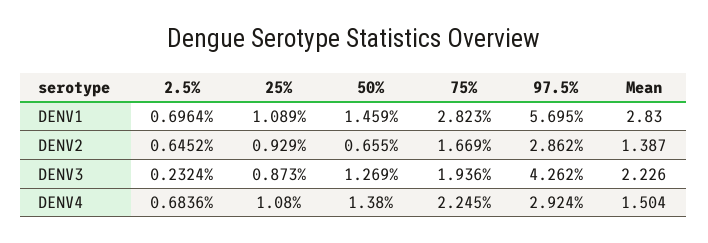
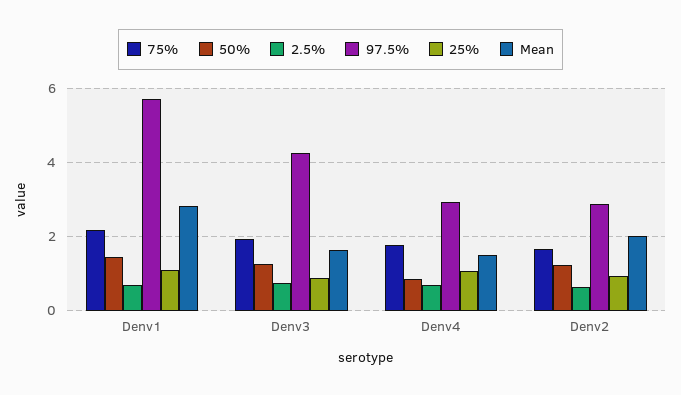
75%, DENV1: 2.823 -> 2.2
50%, DENV2: 0.655 -> 1.2
Mean, DENV2: 1.387 -> 2
2.5%, DENV3: 0.2324 -> 0.8
Mean, DENV3: 2.226 -> 1.6
50%, DENV4: 1.38 -> 0.8
75%, DENV4: 2.245 -> 1.8

